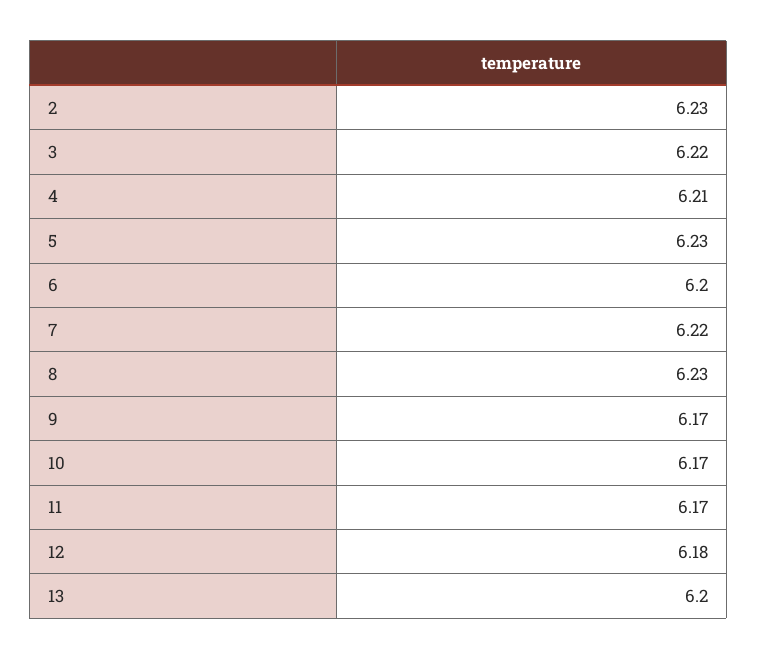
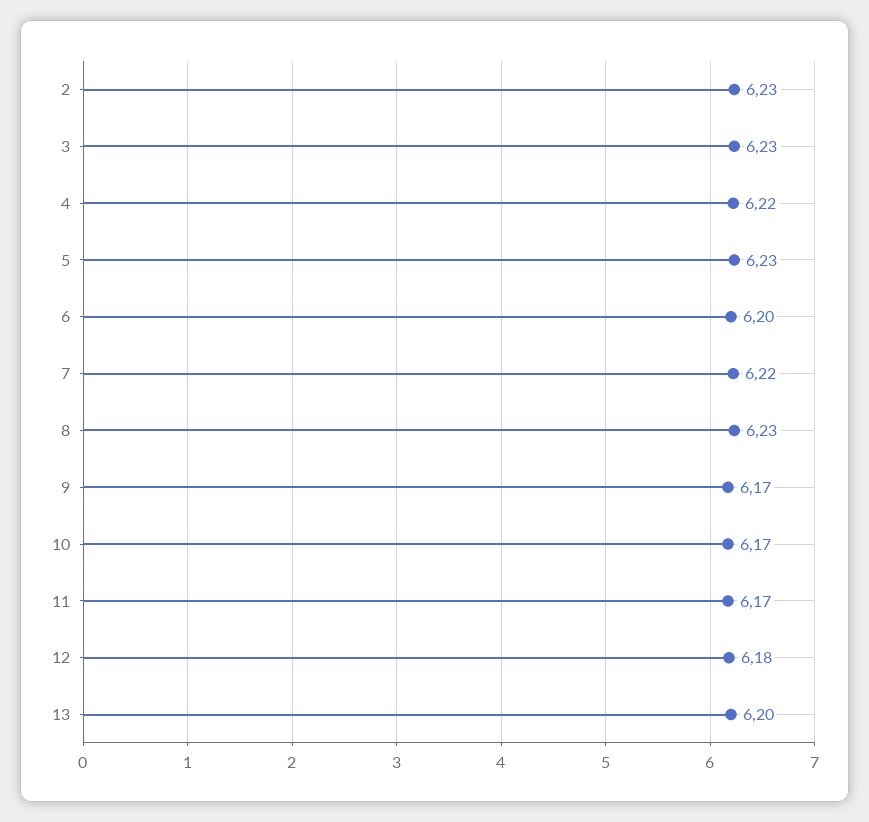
3: 6.22 -> 6.23
4: 6.21 -> 6.22

